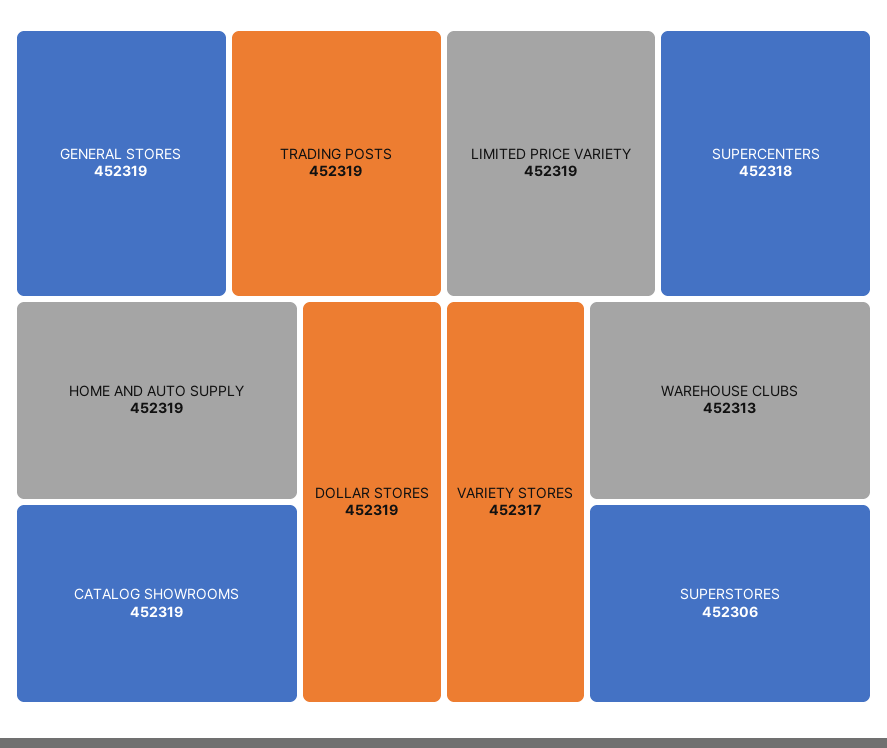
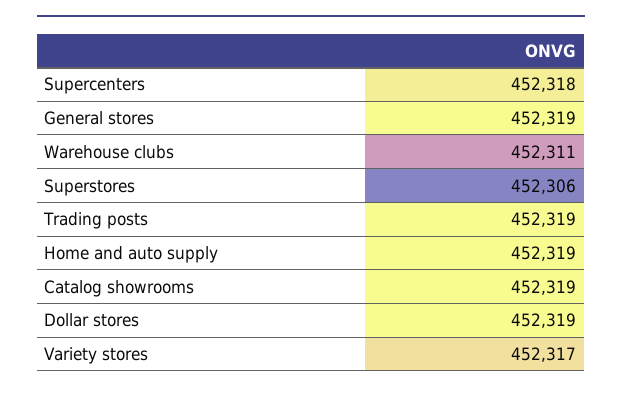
LIMITED PRICE VARIETY: 452319 -> none
WAREHOUSE CLUBS: 452313 -> 452311

